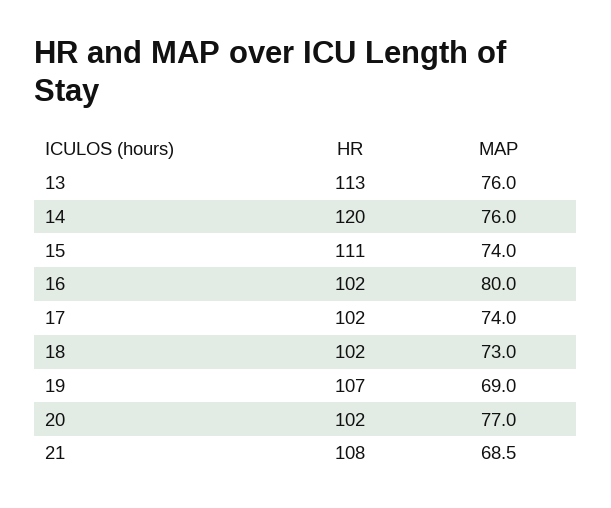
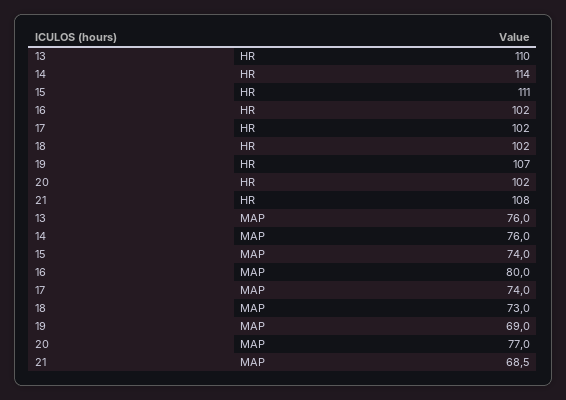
HR, 13: 113 -> 110
HR, 14: 120 -> 114

